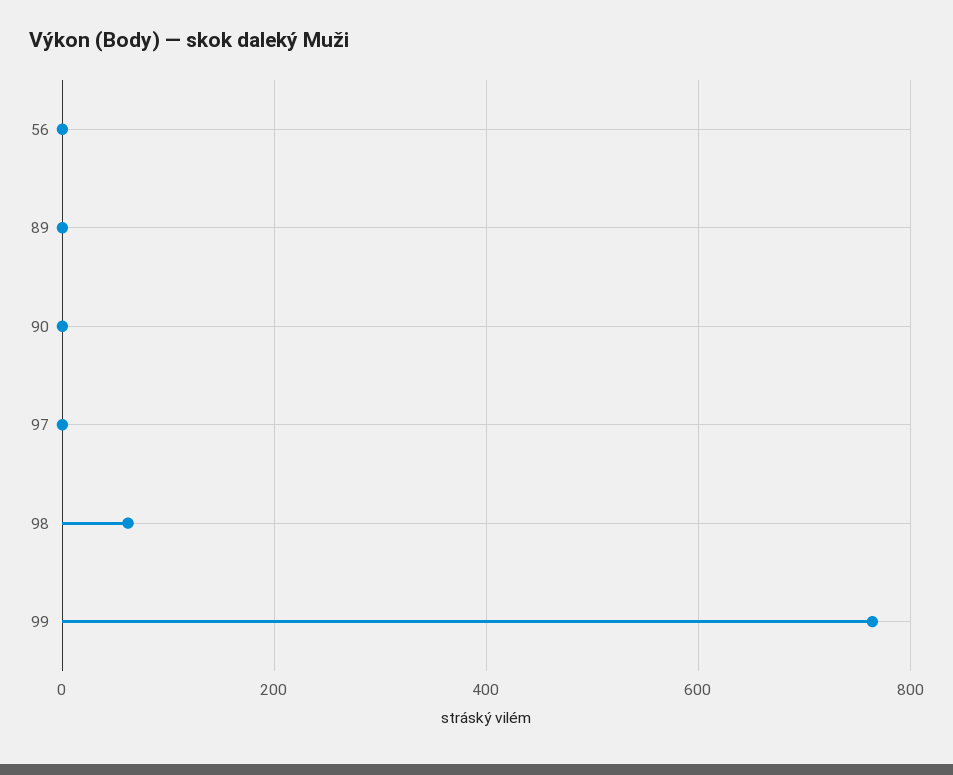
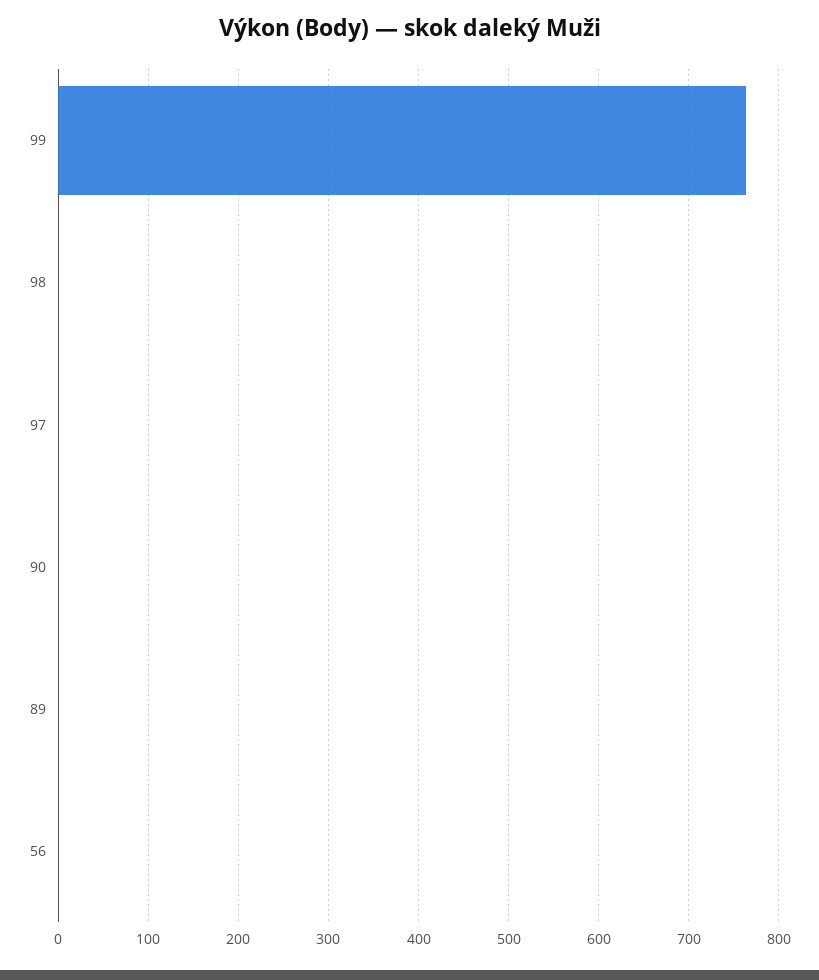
98: 60 -> 0

